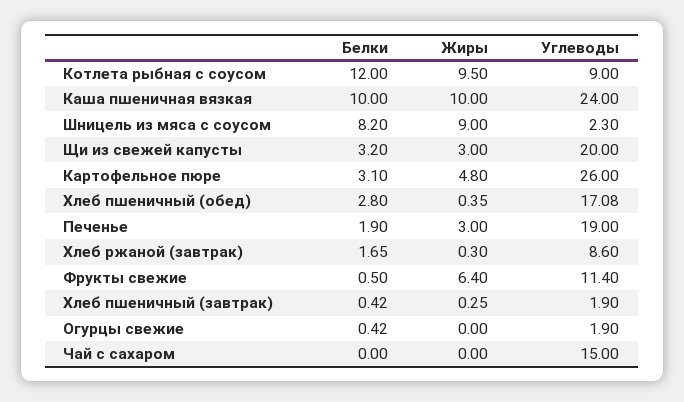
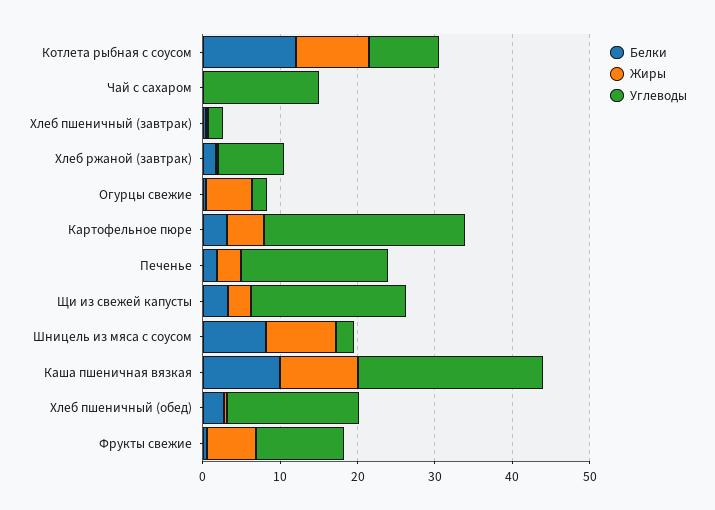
Жиры, Огурцы свежие: 0 -> 6

